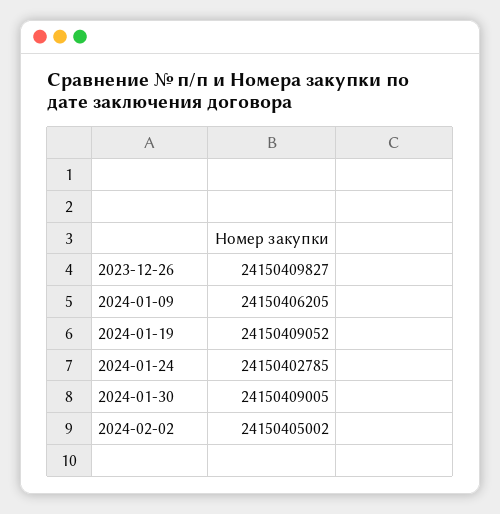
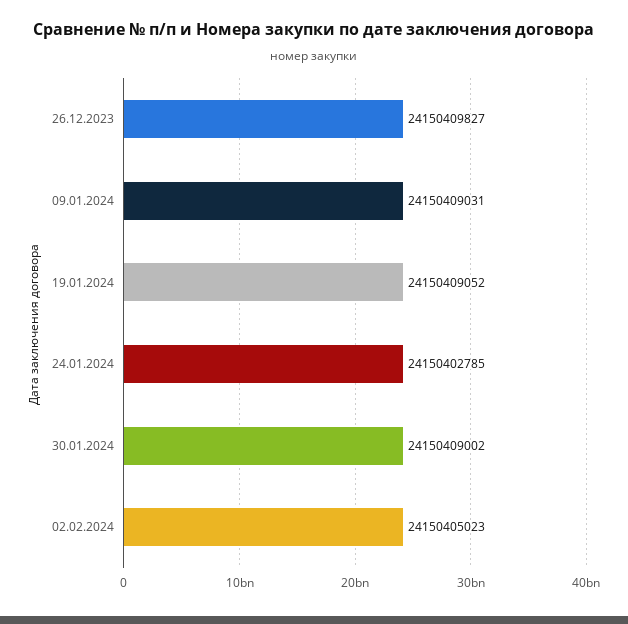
2024-01-09: 24150406205 -> 24150409031
2024-01-30: 24150409005 -> 24150409002
2024-02-02: 24150405002 -> 24150405023

